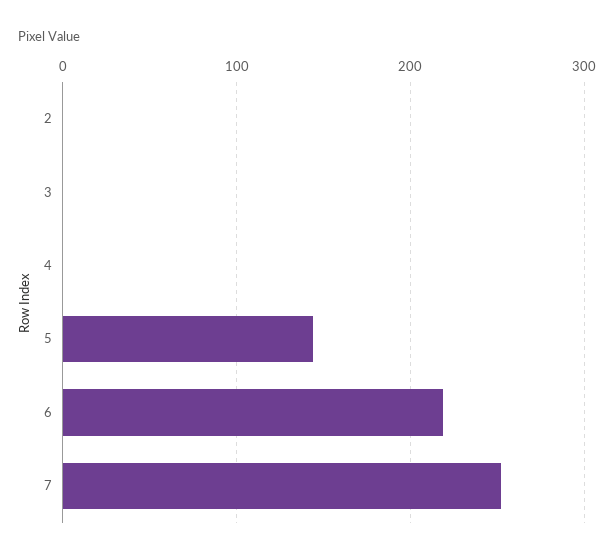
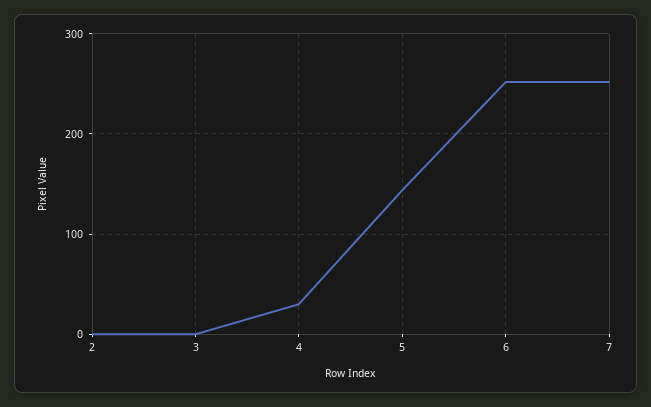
4: 0 -> 30
6: 220 -> 250

